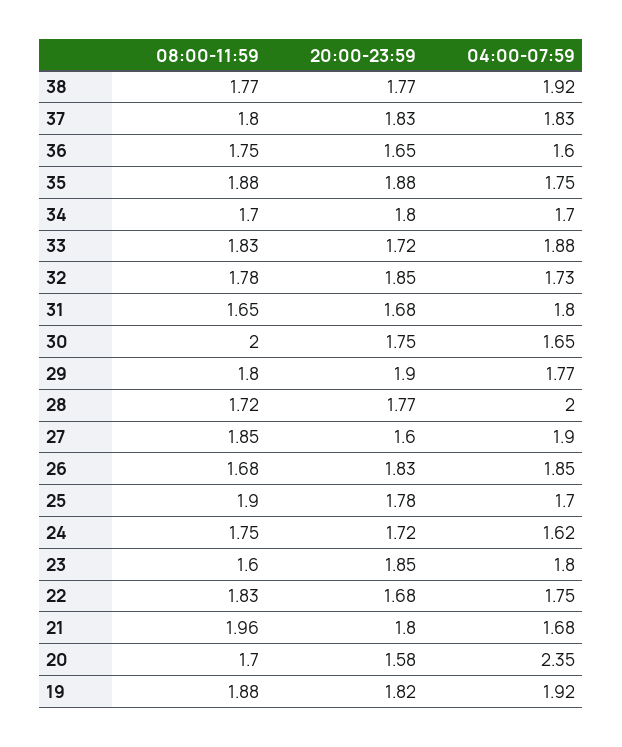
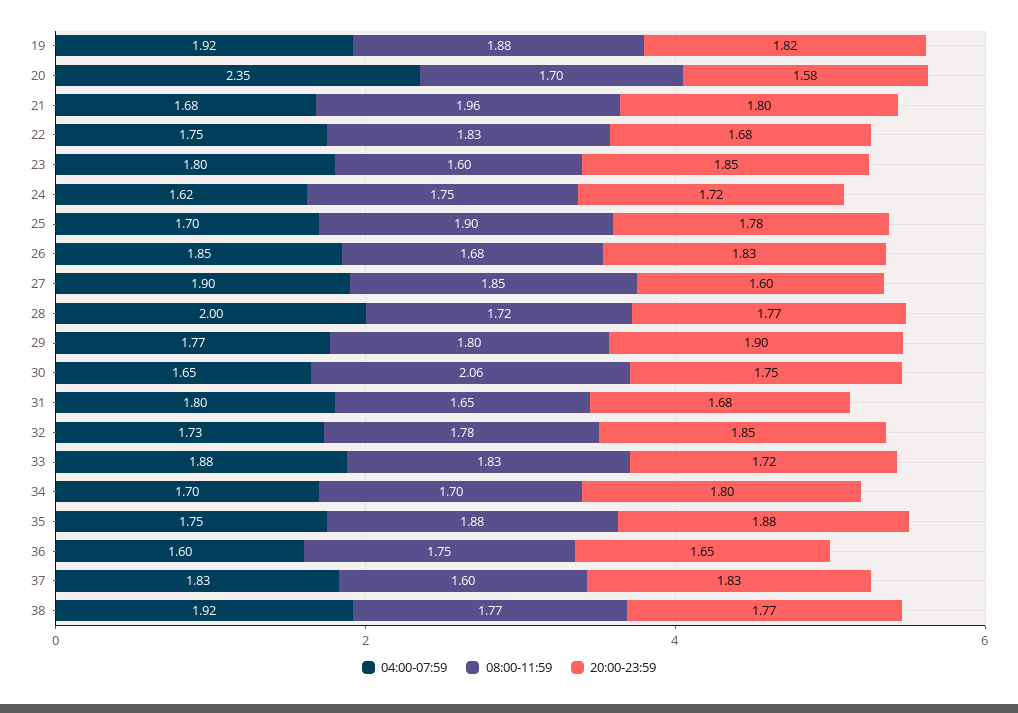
08:00-11:59, 37: 1.8 -> 1.6
08:00-11:59, 30: 2 -> 2.06

